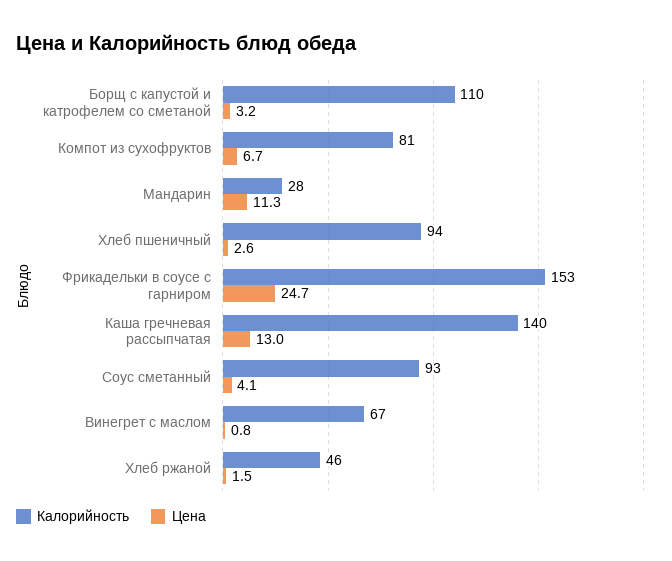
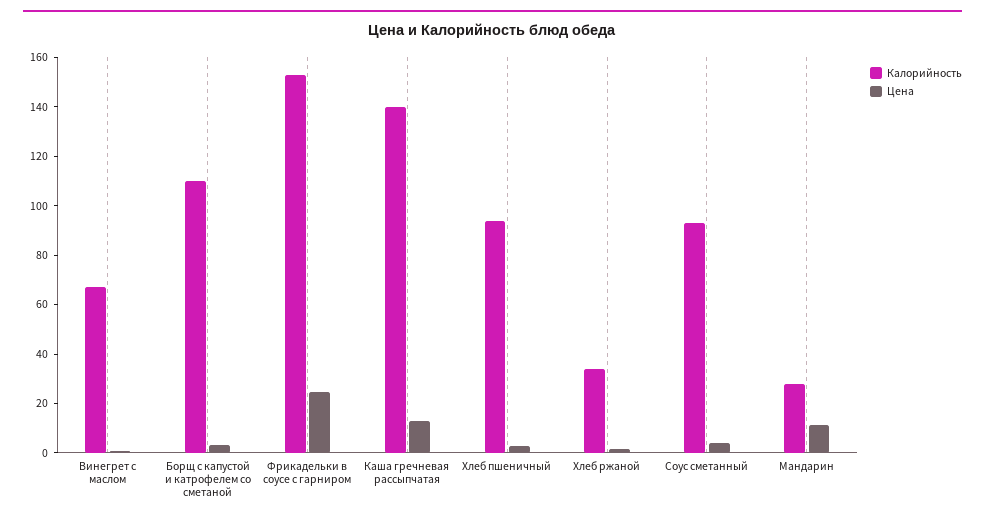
Калорийность, Компот из сухофруктов: 81 -> none
Цена, Компот из сухофруктов: 6.7 -> none
Калорийность, Хлеб ржаной: 46 -> 35

